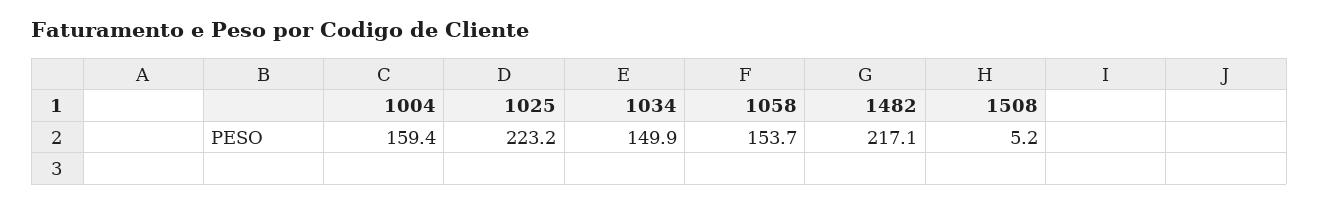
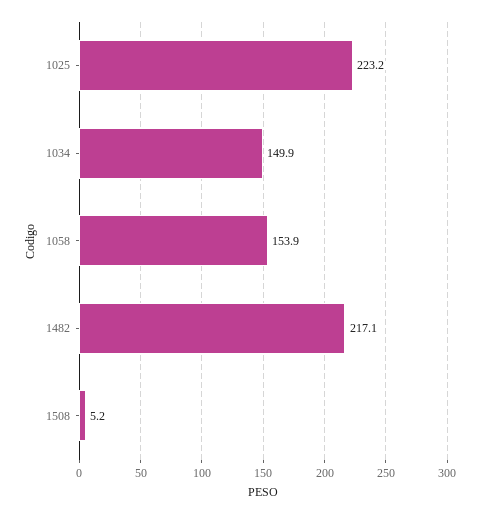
1004: 159.4 -> none
1058: 153.7 -> 153.9

